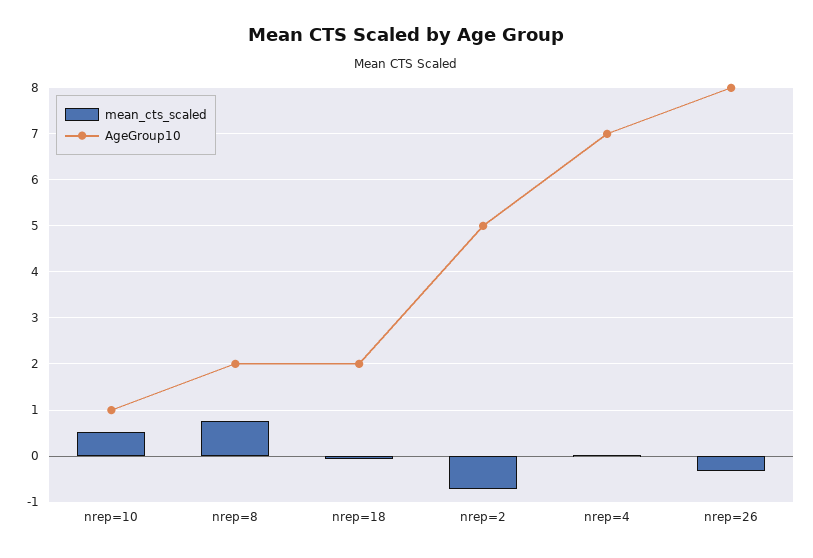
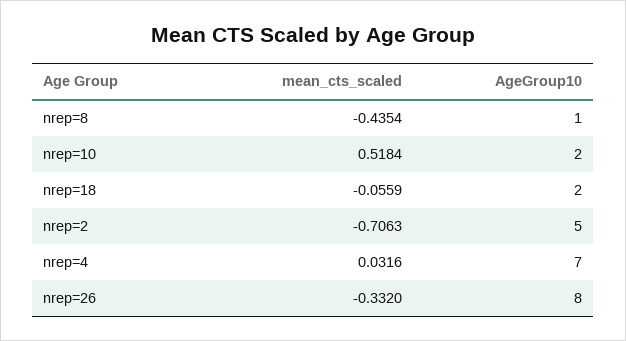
AgeGroup10, nrep=10: 1 -> 2
mean_cts_scaled, nrep=8: 0.8 -> -0.4354
AgeGroup10, nrep=8: 2 -> 1

